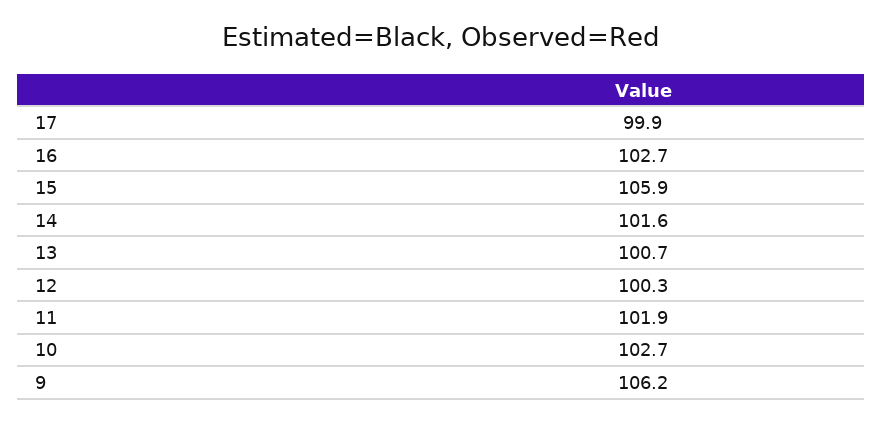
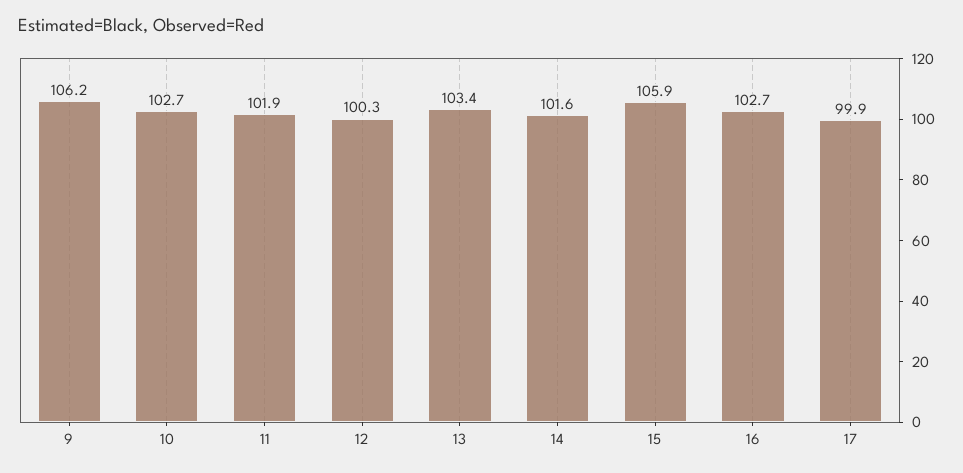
13: 100.7 -> 103.4

